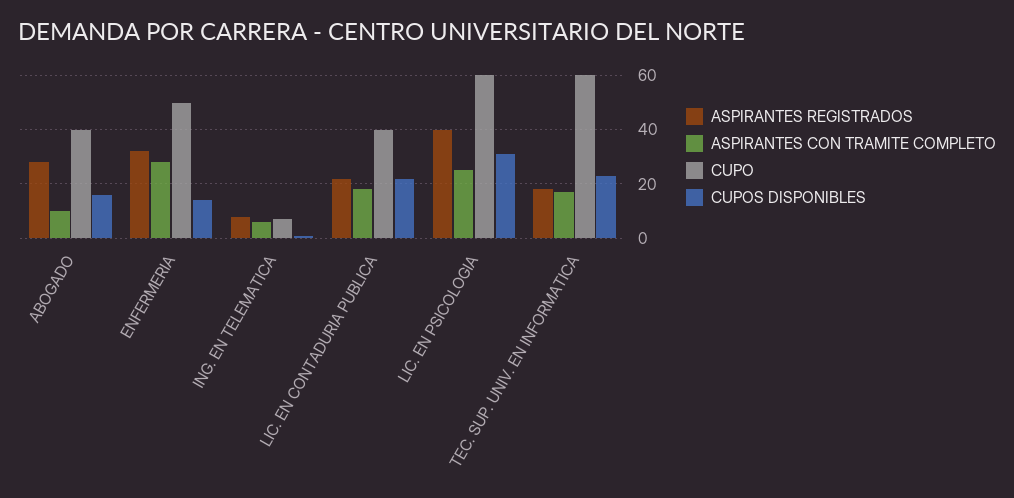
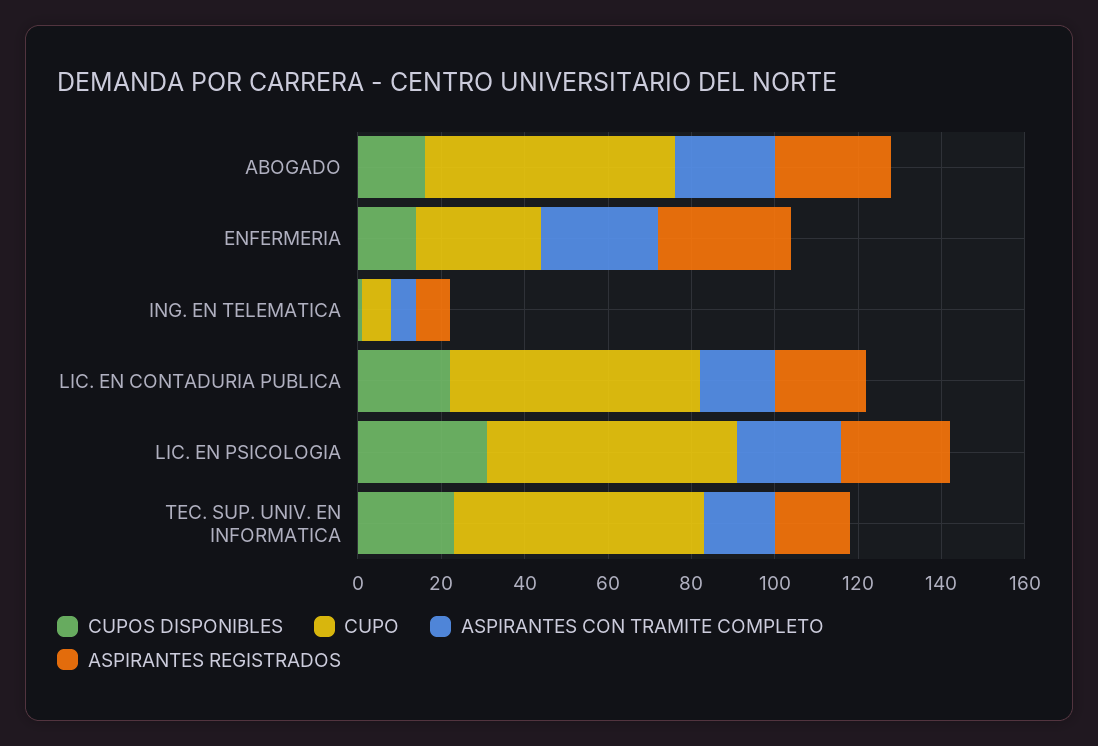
ASPIRANTES CON TRAMITE COMPLETO, ABOGADO: 10 -> 25
CUPO, ABOGADO: 40 -> 60
CUPO, ENFERMERIA: 50 -> 30
CUPO, LIC. EN CONTADURIA PUBLICA: 40 -> 60
ASPIRANTES REGISTRADOS, LIC. EN PSICOLOGIA: 40 -> 25

